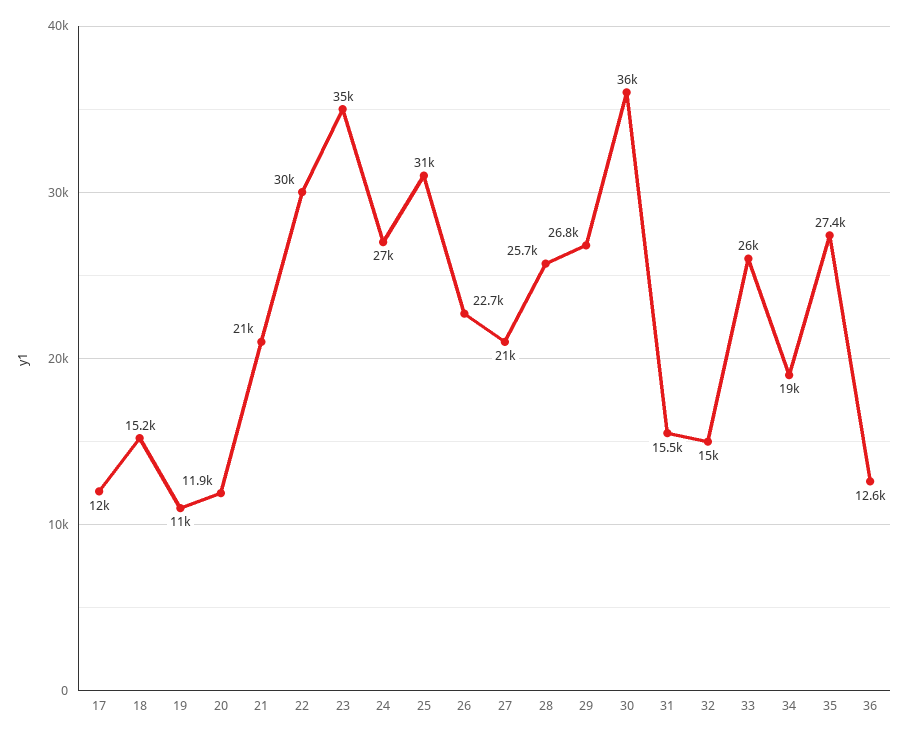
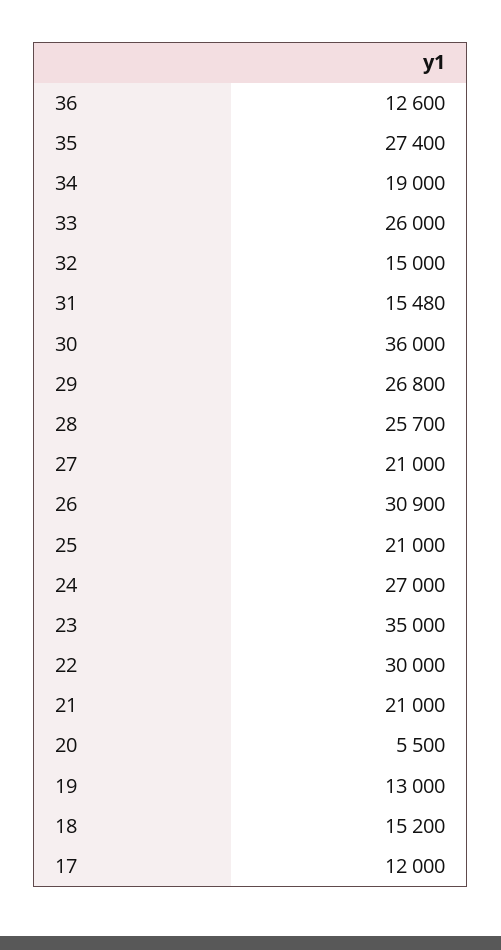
19: 11000 -> 13000
20: 11900 -> 5500
25: 31000 -> 21000
26: 22700 -> 30900

